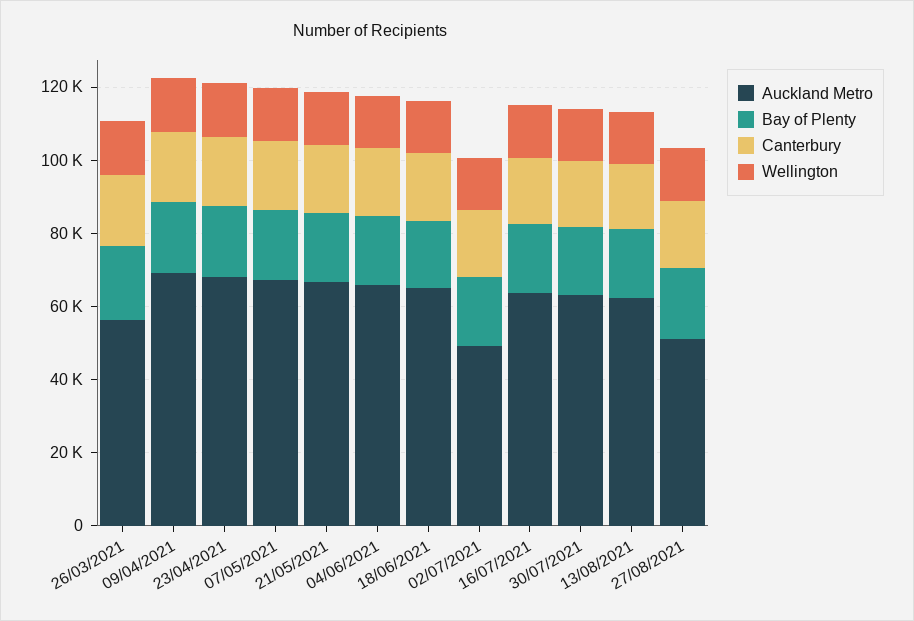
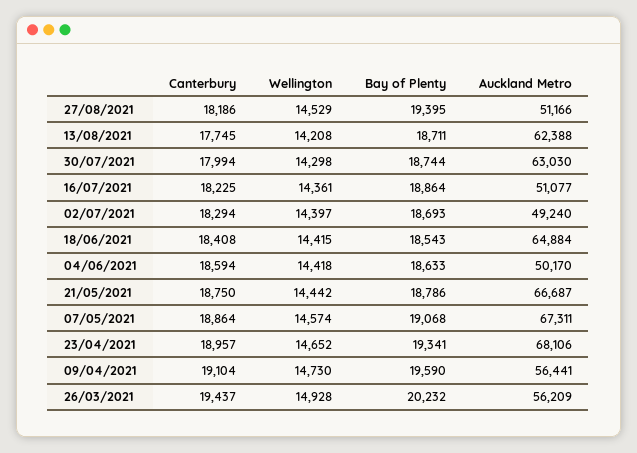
Auckland Metro, 09/04/2021: 70000 -> 56441
Auckland Metro, 04/06/2021: 65000 -> 50170
Auckland Metro, 16/07/2021: 65000 -> 51077

